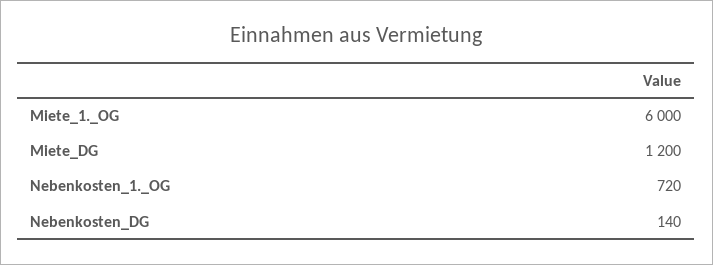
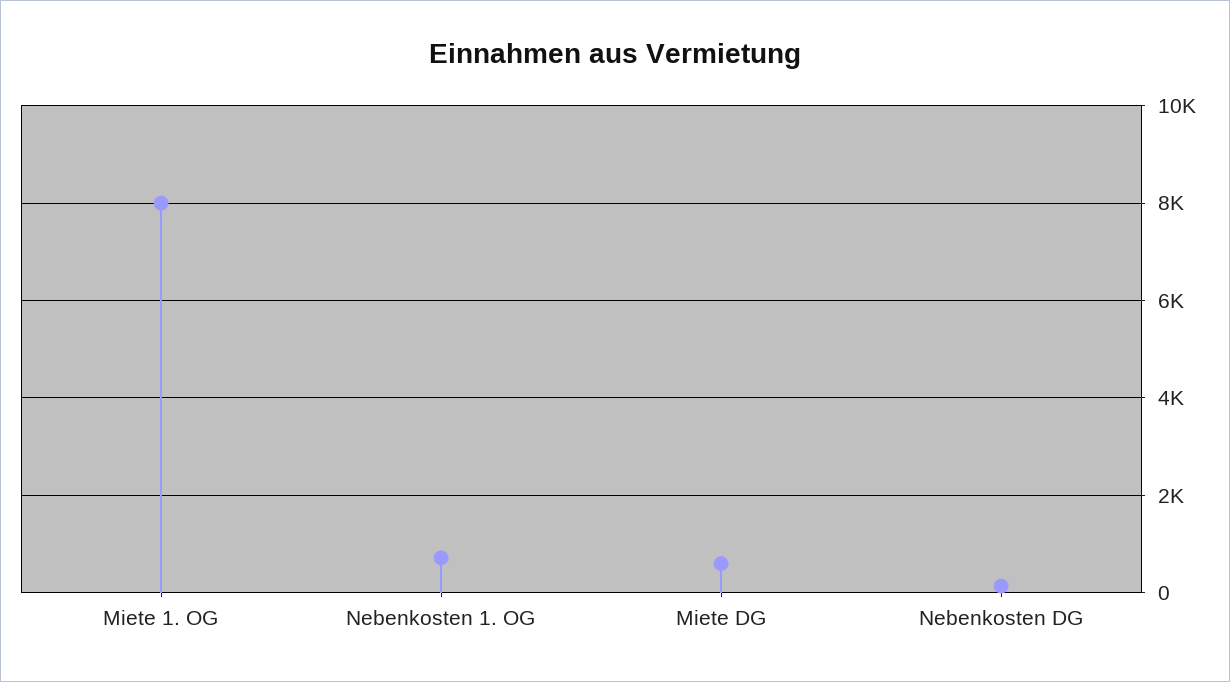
Miete_1._OG: 6000 -> 8000
Miete_DG: 1200 -> 600

